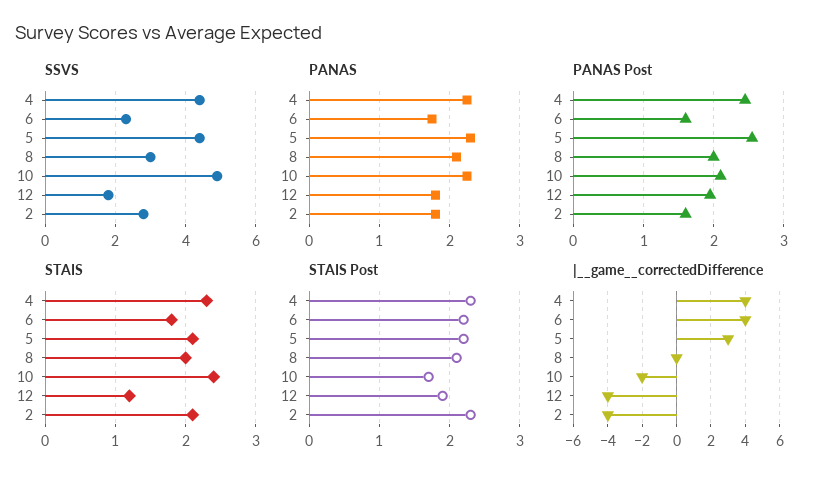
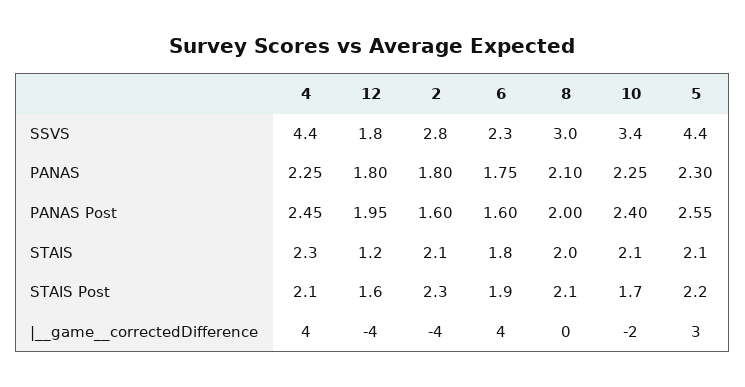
SSVS, 10: 5 -> 3.4
PANAS Post, 10: 2.1 -> 2.4
STAIS, 10: 2.4 -> 2.1
STAIS Post, 4: 2.3 -> 2.1
STAIS Post, 6: 2.2 -> 1.9
STAIS Post, 12: 1.9 -> 1.6

